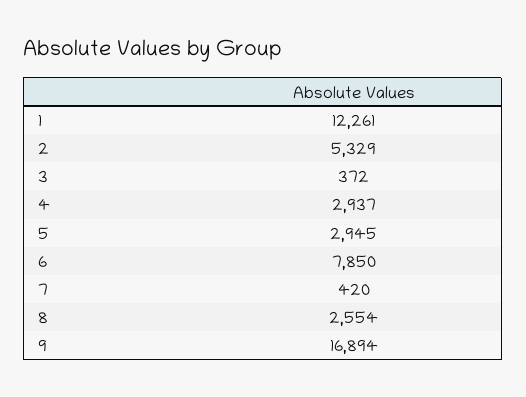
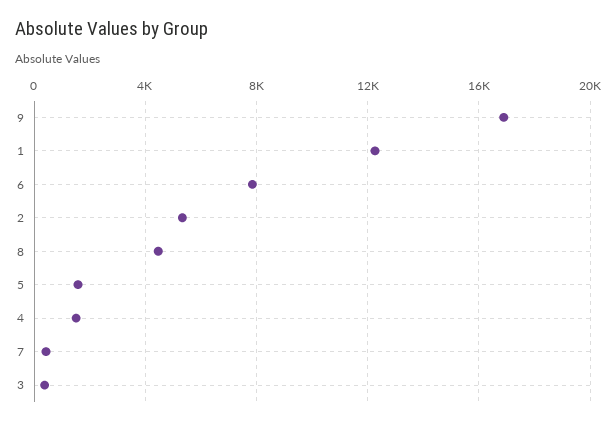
4: 2937 -> 1500
5: 2945 -> 1500
8: 2554 -> 4500

